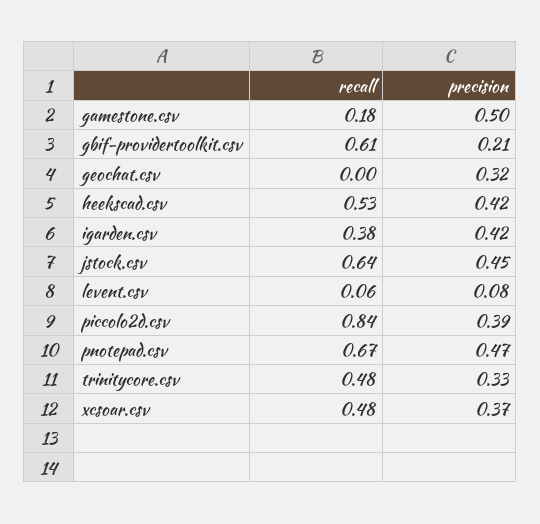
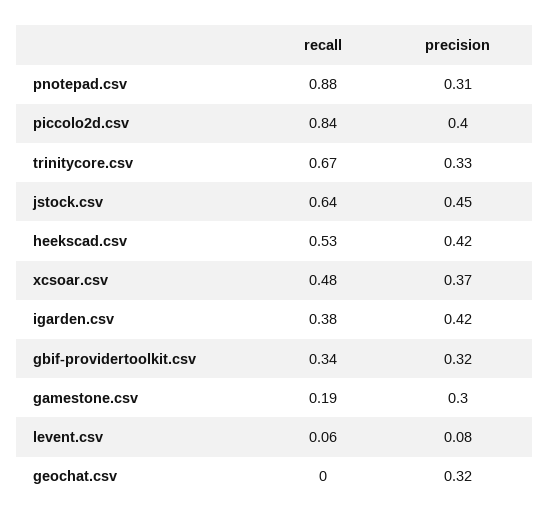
recall, gamestone.csv: 0.18 -> 0.19
precision, gamestone.csv: 0.5 -> 0.3
recall, gbif-providertoolkit.csv: 0.61 -> 0.34
precision, gbif-providertoolkit.csv: 0.21 -> 0.32
precision, piccolo2d.csv: 0.39 -> 0.4
recall, pnotepad.csv: 0.67 -> 0.88
precision, pnotepad.csv: 0.47 -> 0.31
recall, trinitycore.csv: 0.48 -> 0.67

